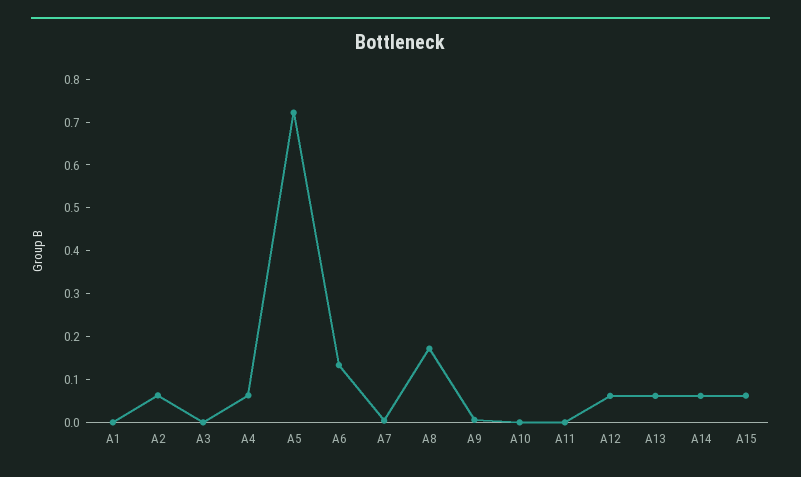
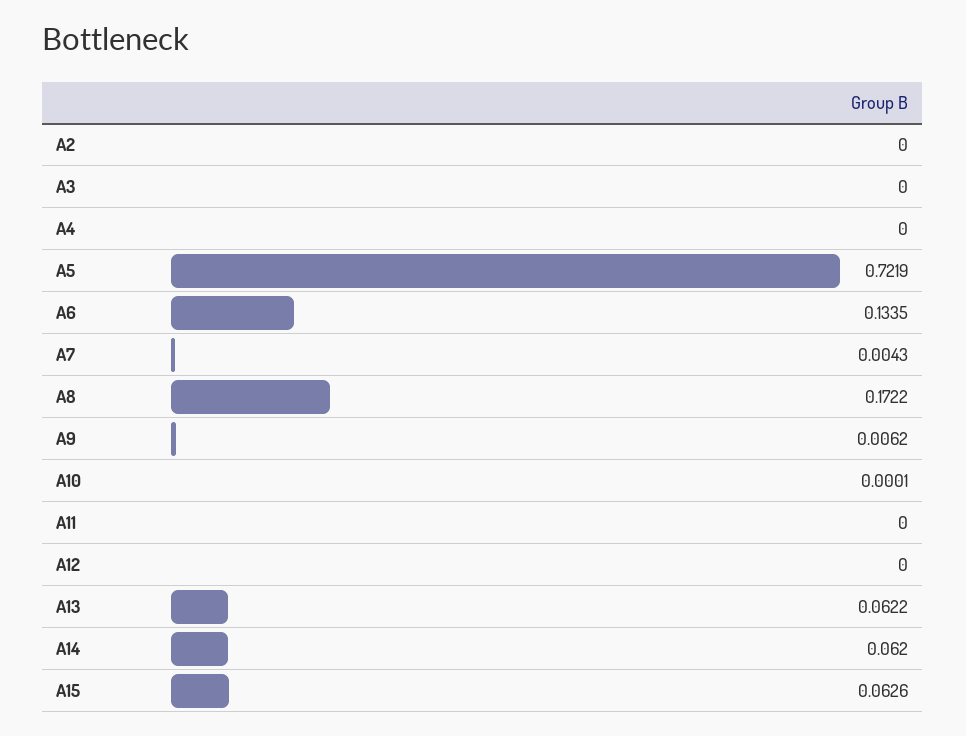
A1: 0 -> none
A2: 0.06 -> 0
A4: 0.06 -> 0
A12: 0.06 -> 0

